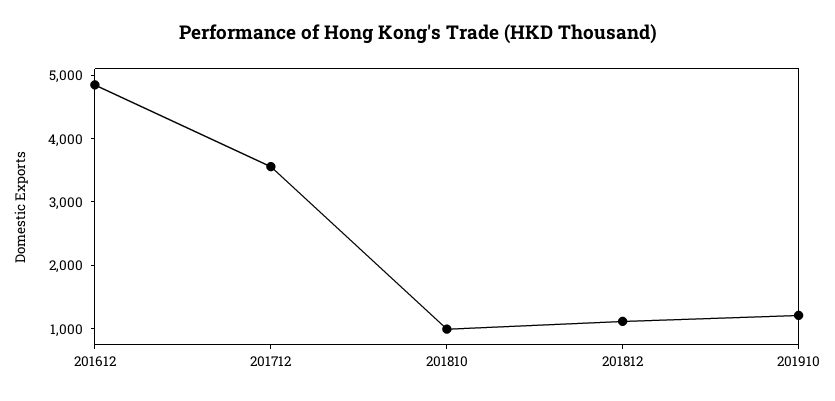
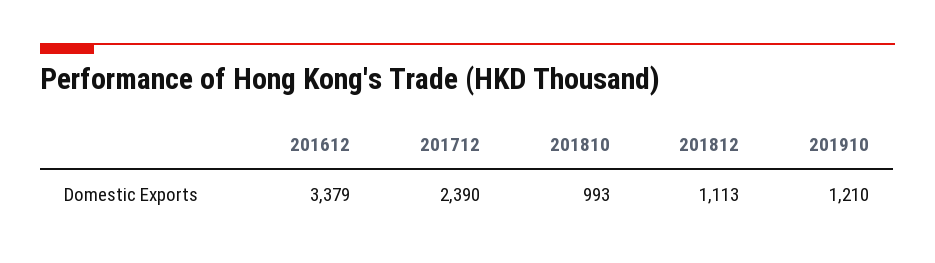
201612: 4800 -> 3379
201712: 3600 -> 2390

